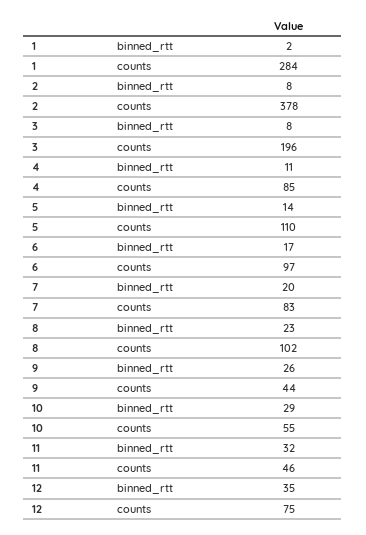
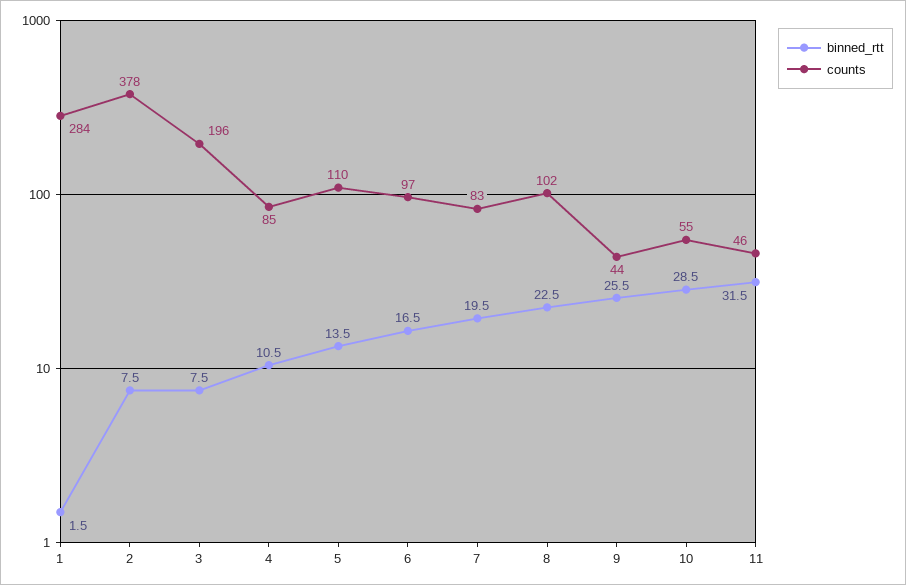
binned_rtt, 12: 35 -> none
counts, 12: 75 -> none

